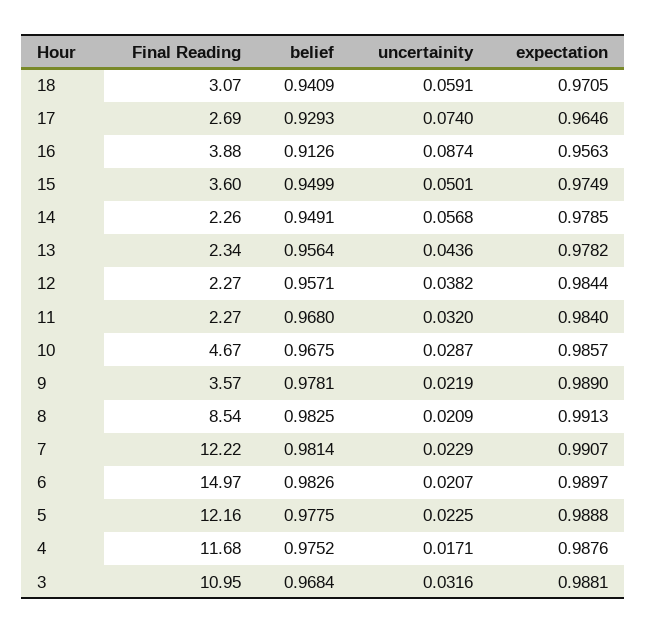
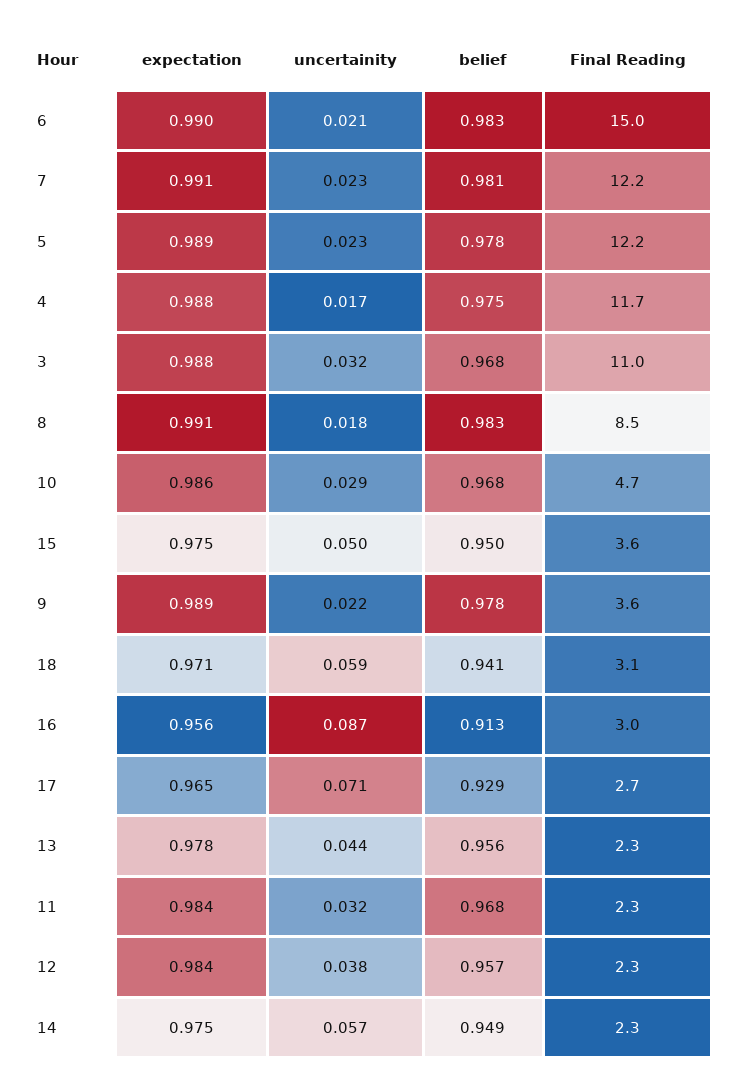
uncertainity, 17: 0.074 -> 0.071
Final Reading, 16: 3.88 -> 3
expectation, 14: 0.9785 -> 0.975
uncertainity, 8: 0.0209 -> 0.018

